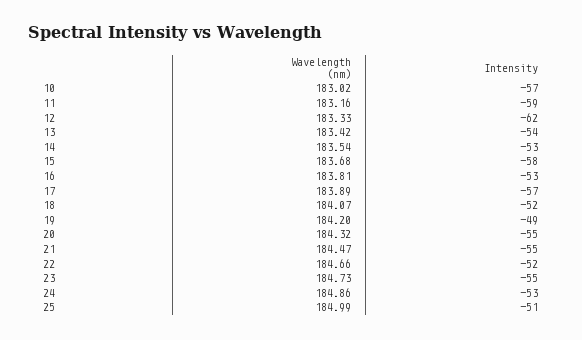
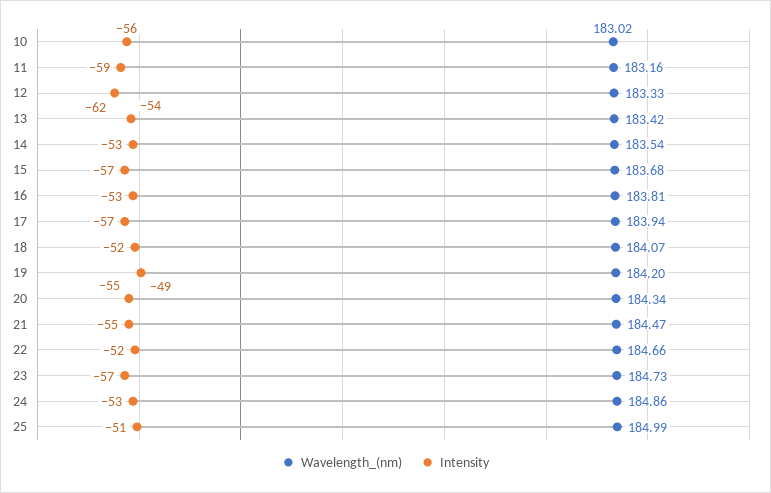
Intensity, 10: -57 -> -56
Intensity, 15: -58 -> -57
Wavelength (nm), 17: 183.89 -> 183.94
Wavelength (nm), 20: 184.32 -> 184.34
Intensity, 23: -55 -> -57

